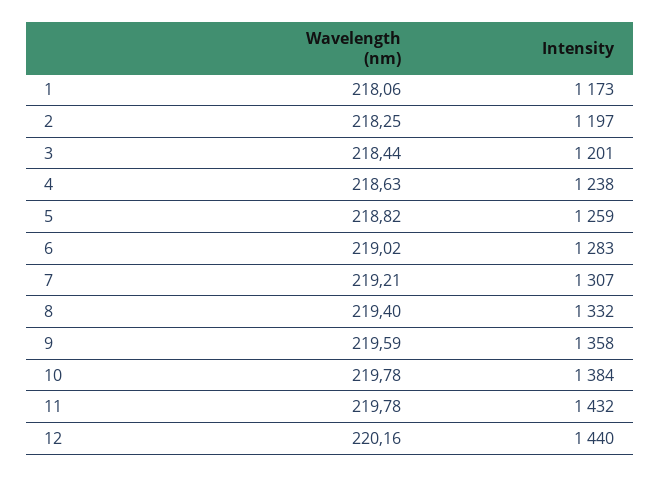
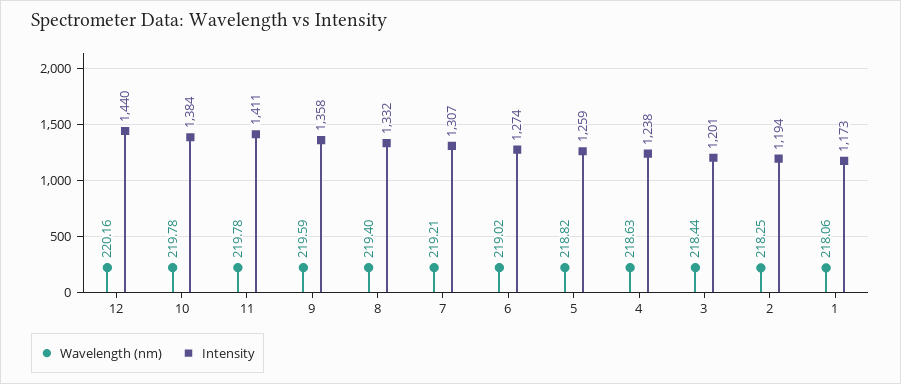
Intensity, 2: 1197 -> 1194
Intensity, 6: 1283 -> 1274
Intensity, 11: 1432 -> 1411

